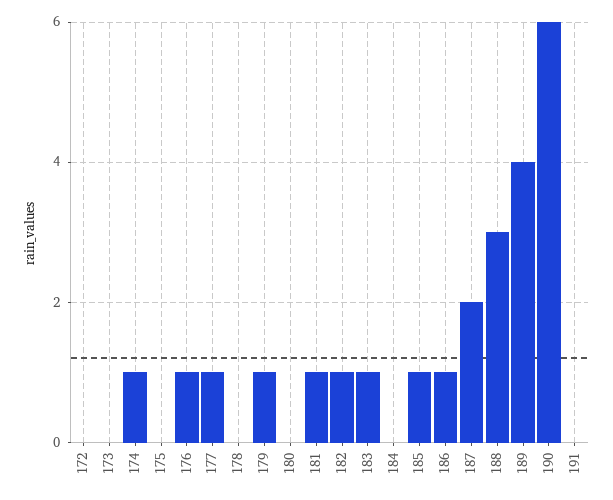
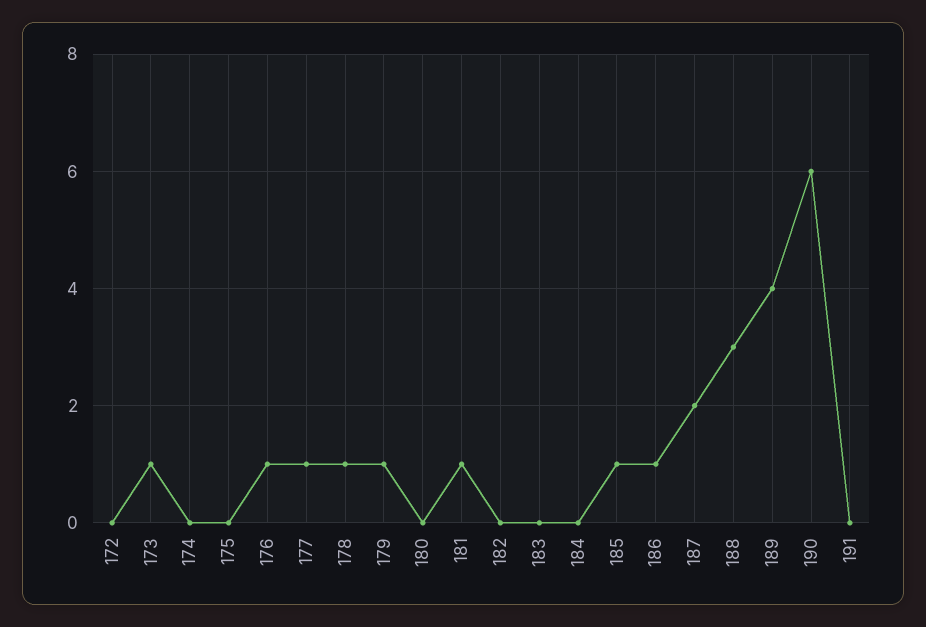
173: 0 -> 1
174: 1 -> 0
178: 0 -> 1
182: 1 -> 0
183: 1 -> 0

